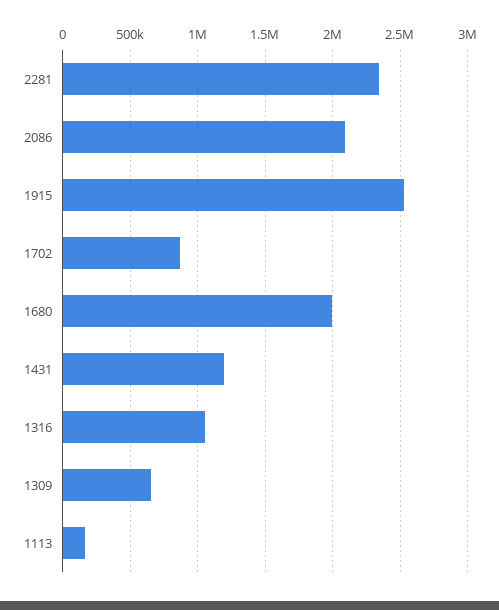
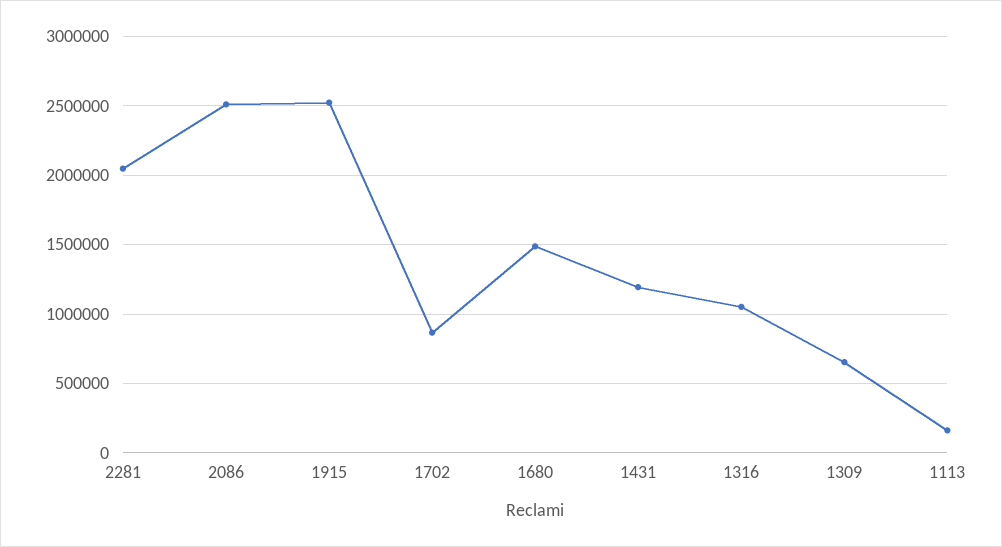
2281: 2350000 -> 2050000
2086: 2100000 -> 2500000
1680: 2000000 -> 1500000

